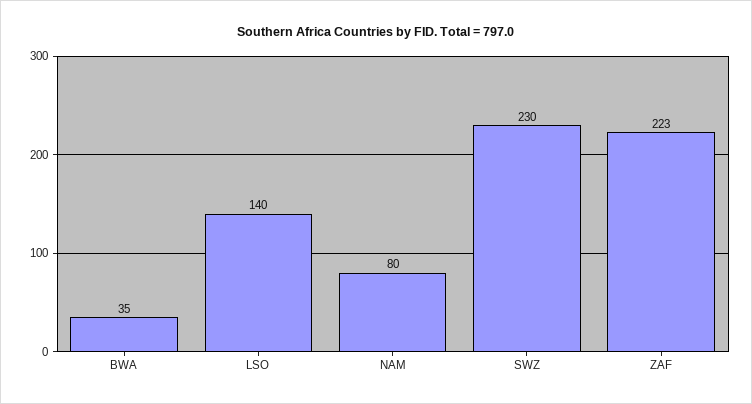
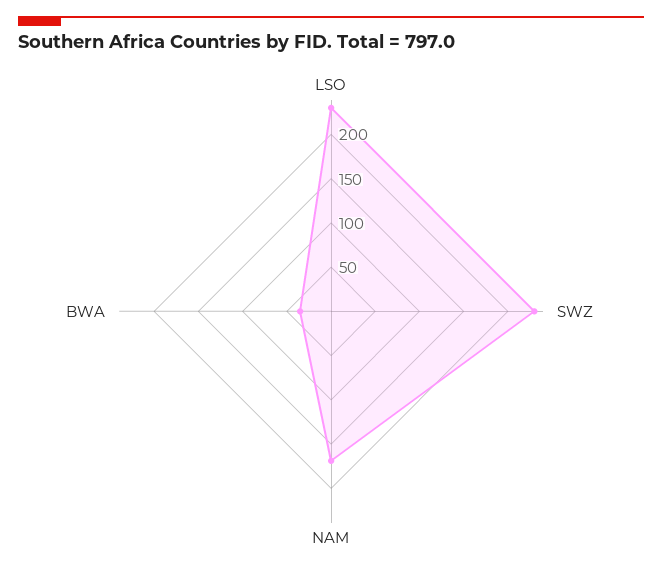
LSO: 140 -> 230
NAM: 80 -> 170
ZAF: 223 -> none

